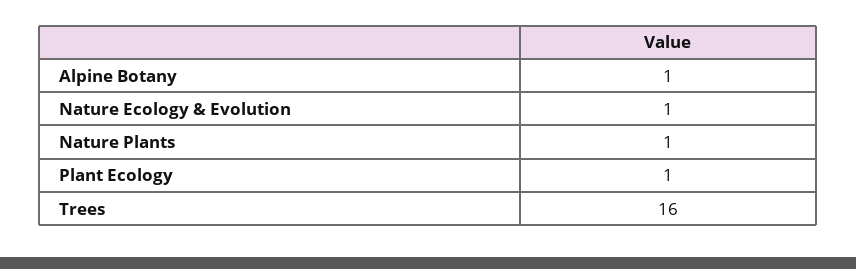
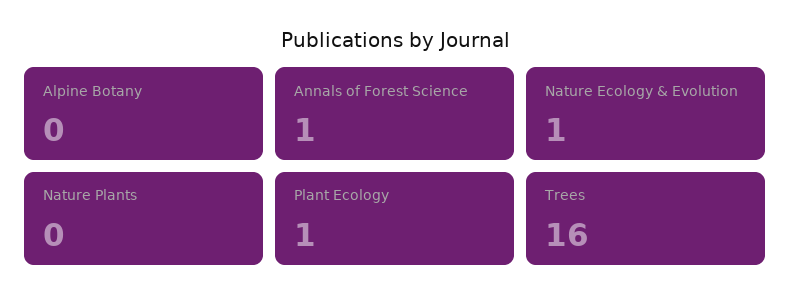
Alpine Botany: 1 -> 0
Nature Plants: 1 -> 0
Annals of Forest Science: none -> 1

